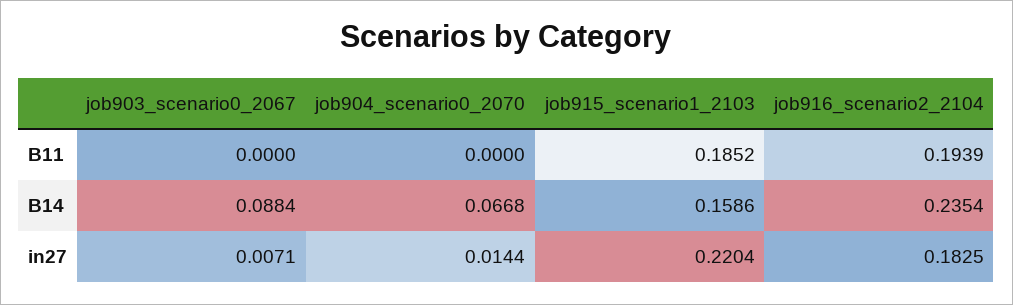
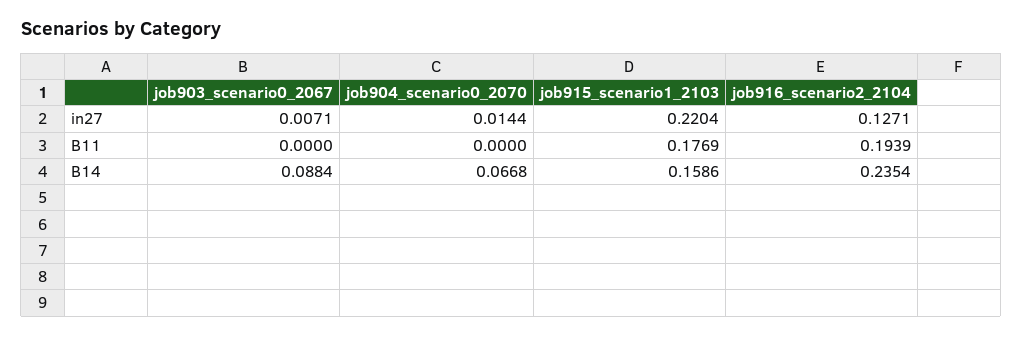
job915_scenario1_2103, B11: 0.1852 -> 0.1769
job916_scenario2_2104, in27: 0.1825 -> 0.1271

